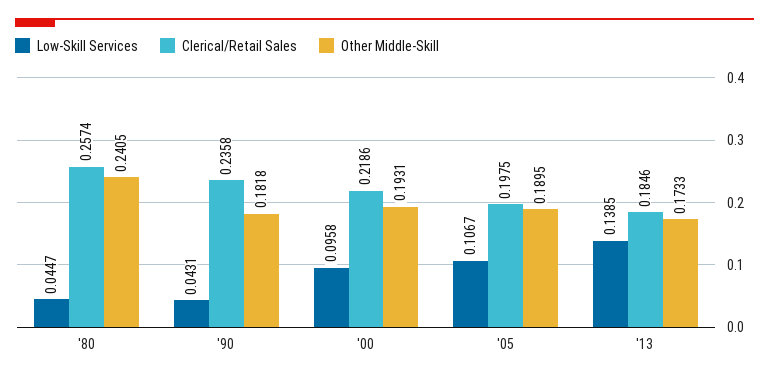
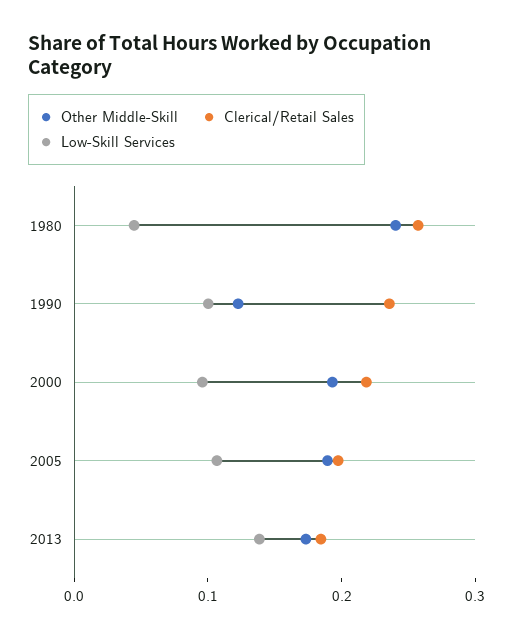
Low-Skill Services, '90: 0.0431 -> 0.1
Other Middle-Skill, '90: 0.1818 -> 0.12

